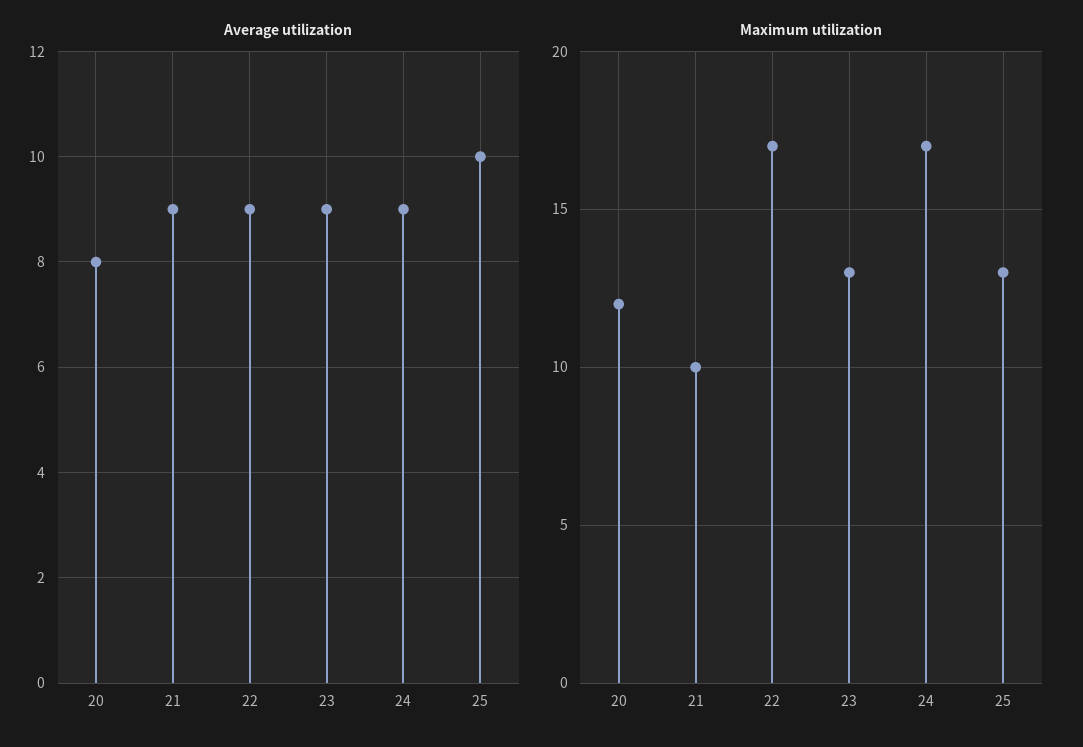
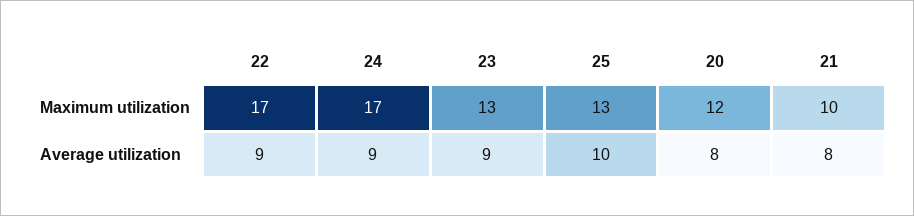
Average utilization, 21: 9 -> 8

